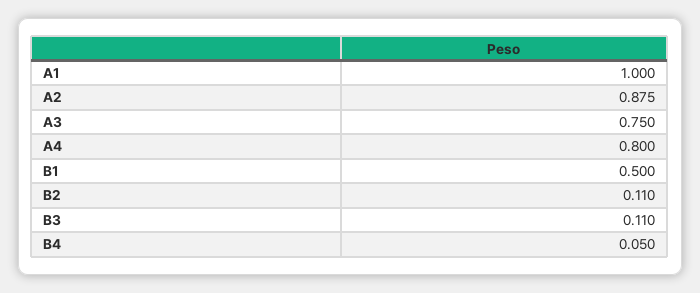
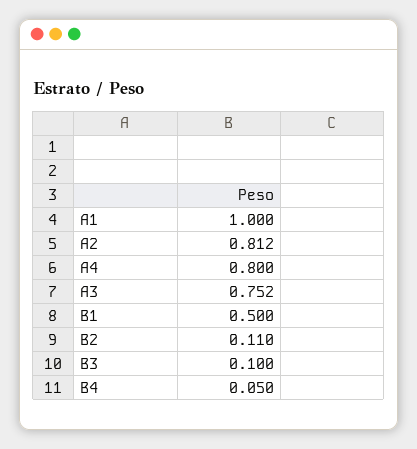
A2: 0.875 -> 0.812
A3: 0.75 -> 0.752
B3: 0.11 -> 0.1

